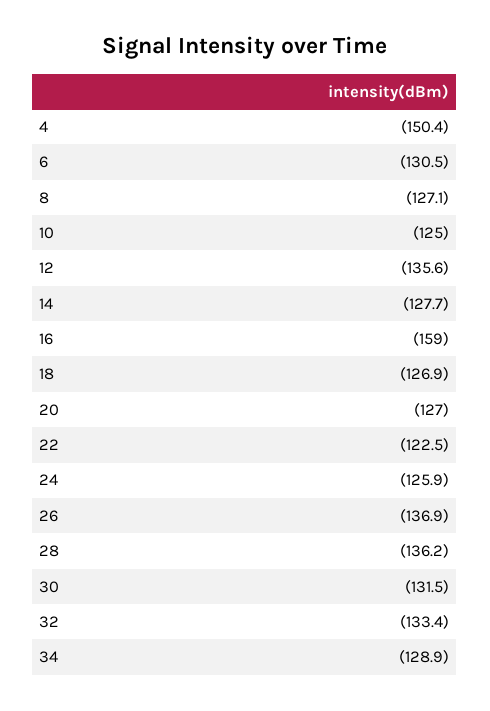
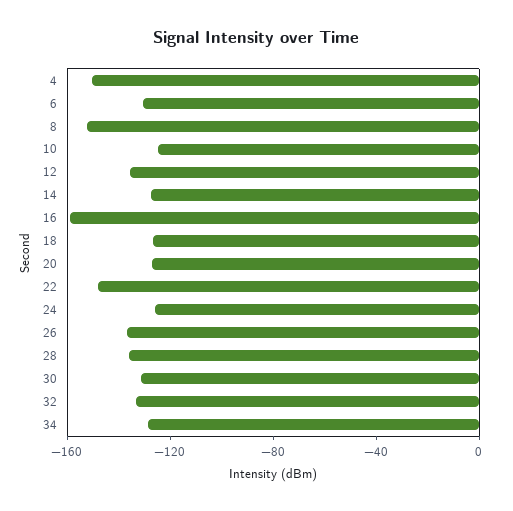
8: -127.1 -> -150
22: -122.5 -> -150

